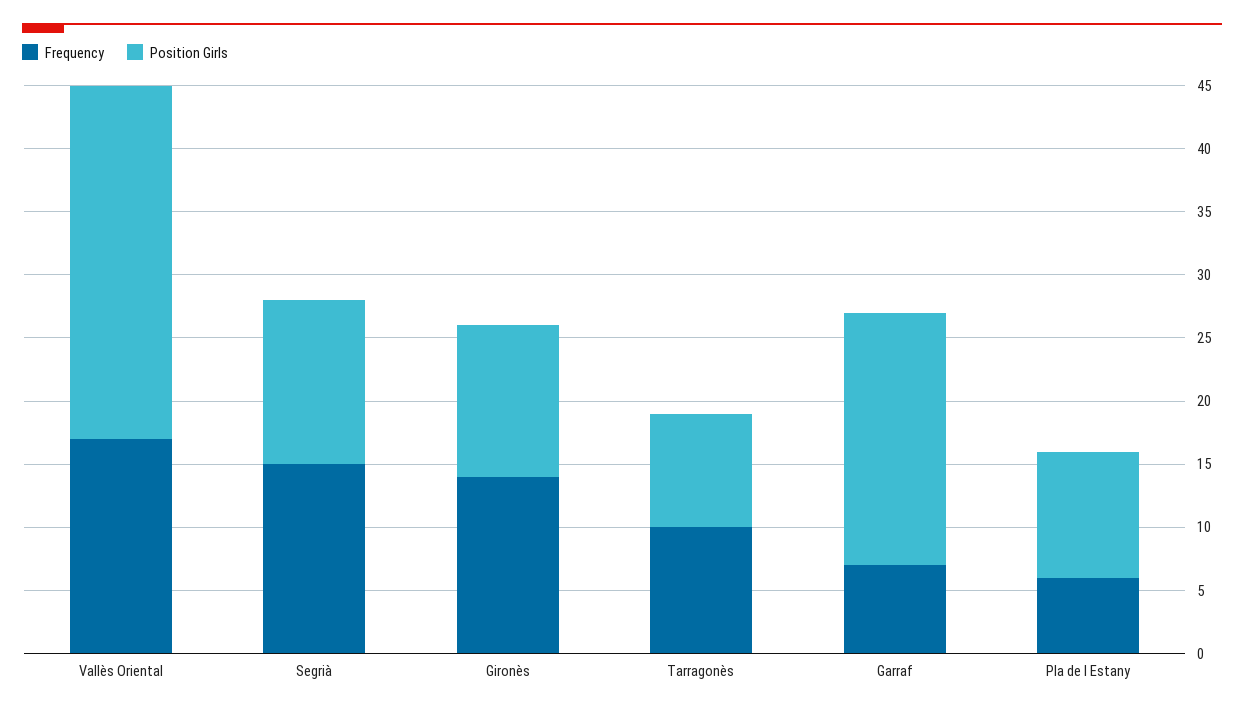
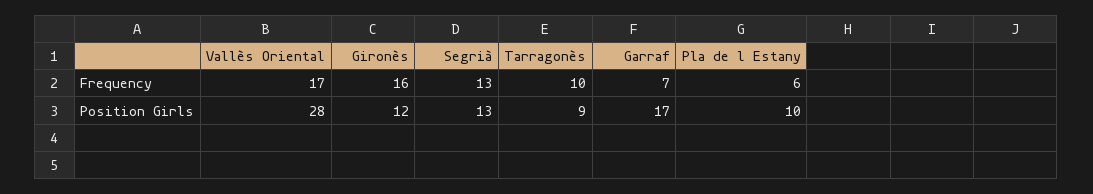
Frequency, Segrià: 15 -> 13
Frequency, Gironès: 14 -> 16
Position Girls, Garraf: 20 -> 17

